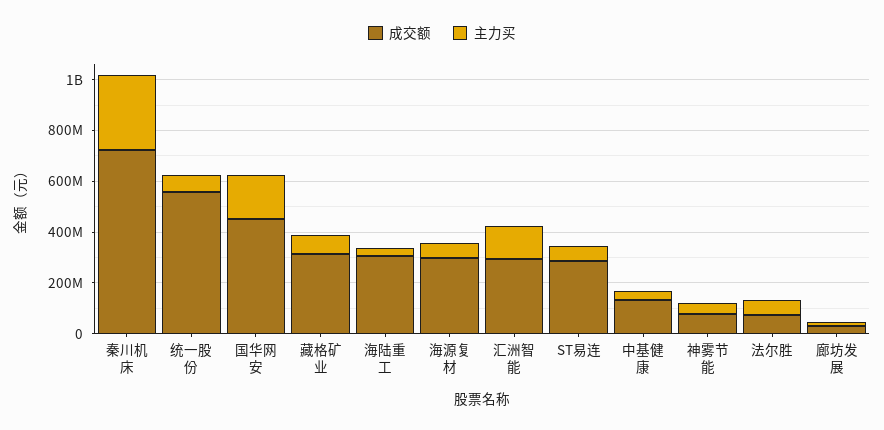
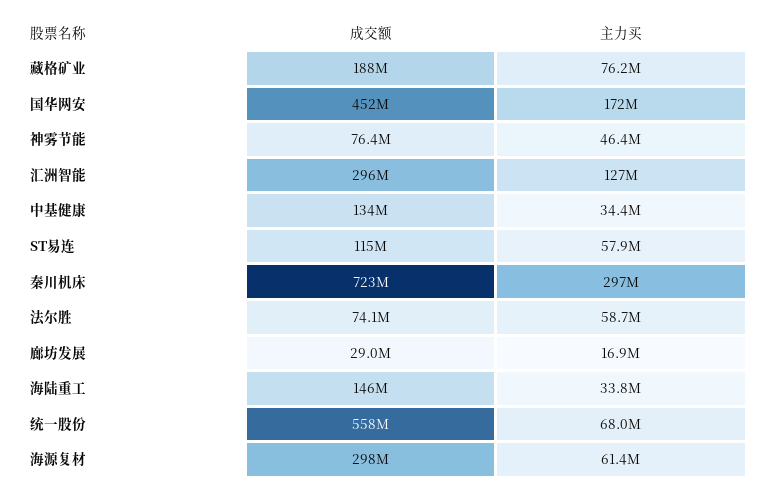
成交额, 藏格矿业: 300000000 -> 188000000
成交额, 海陆重工: 300000000 -> 146000000
成交额, ST易连: 300000000 -> 115000000

